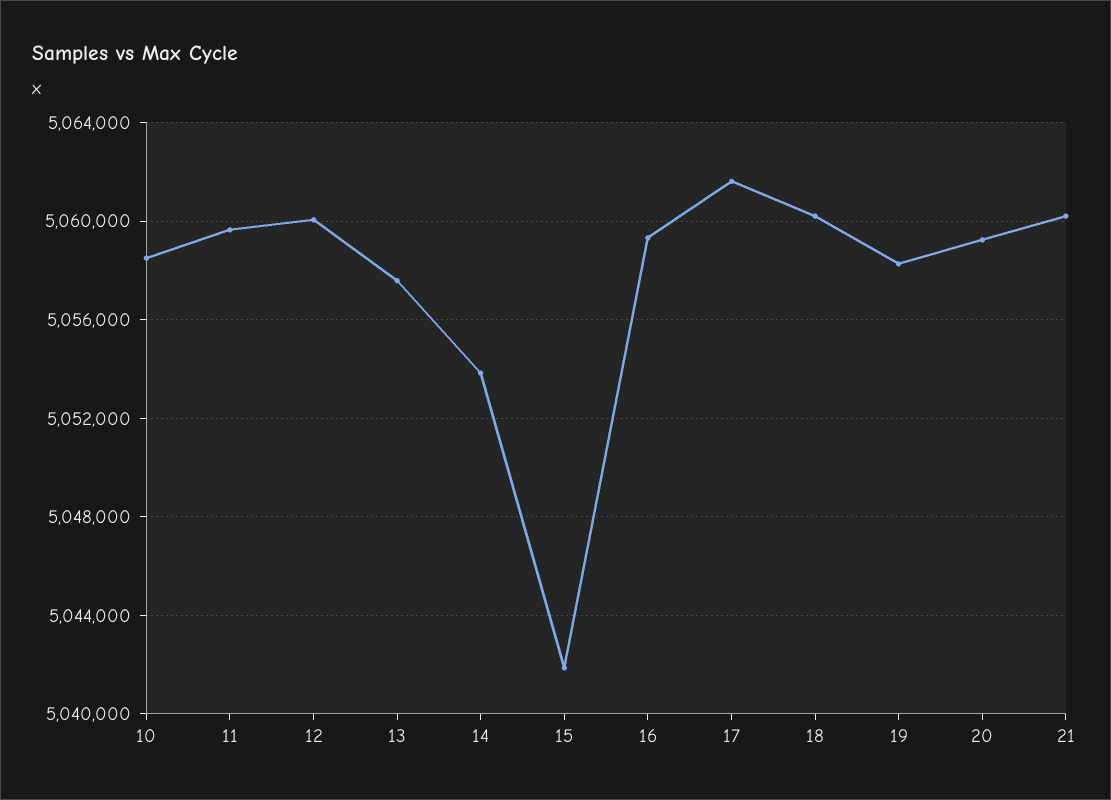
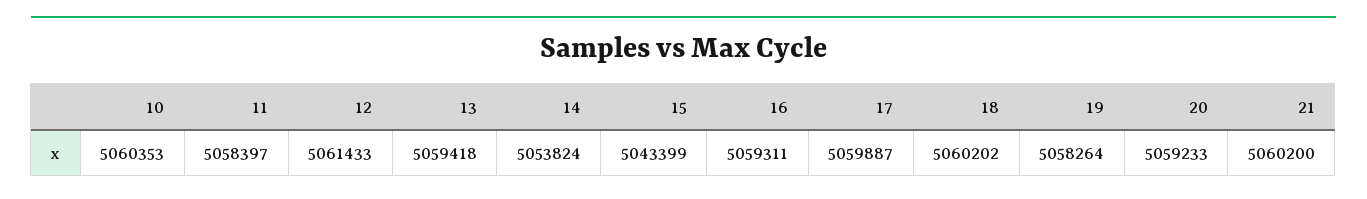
10: 5058500 -> 5060353
11: 5059500 -> 5058397
12: 5060000 -> 5061433
13: 5057500 -> 5059418
15: 5042000 -> 5043399
17: 5061500 -> 5059887

